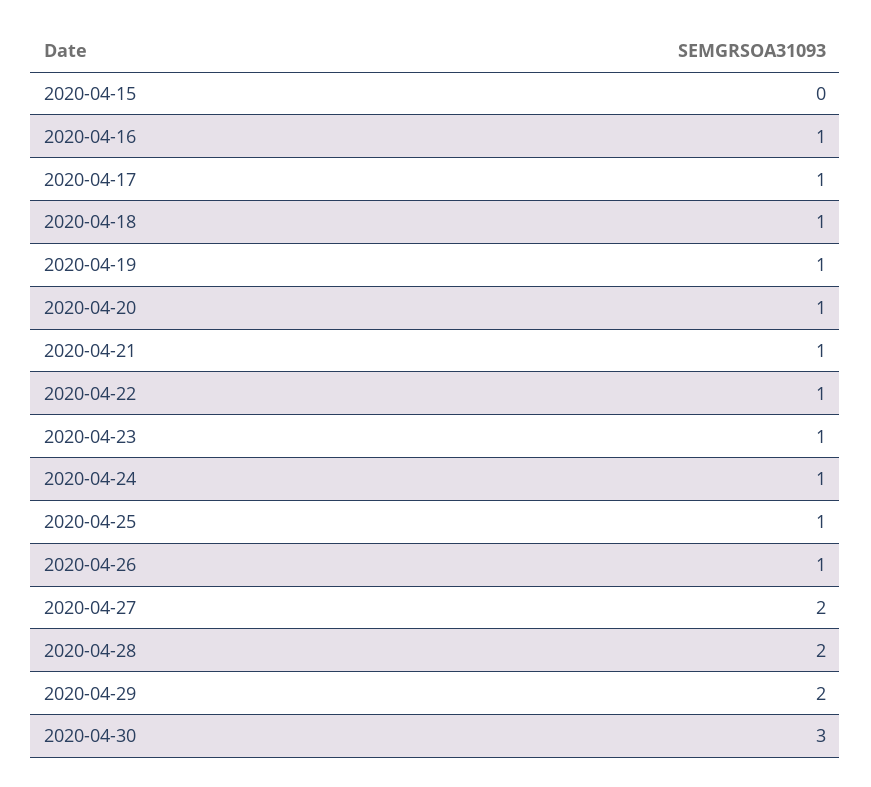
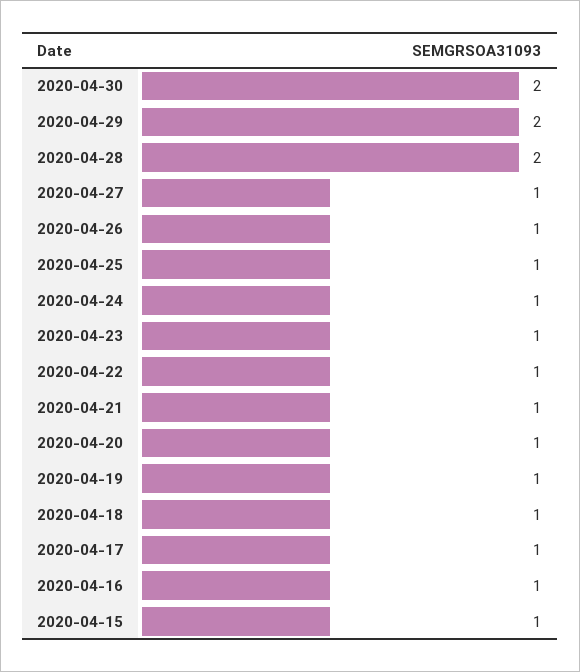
2020-04-15: 0 -> 1
2020-04-27: 2 -> 1
2020-04-30: 3 -> 2

